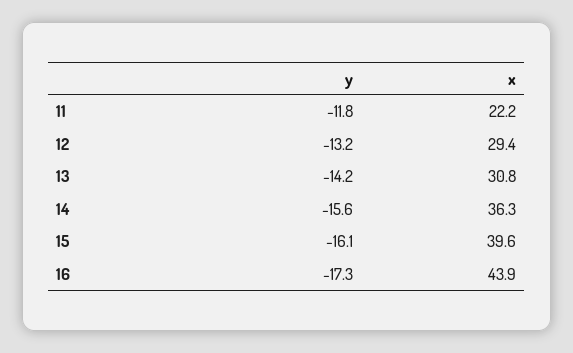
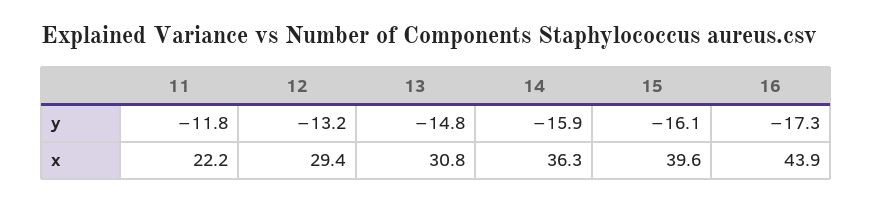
y, 13: -14.2 -> -14.8
y, 14: -15.6 -> -15.9

